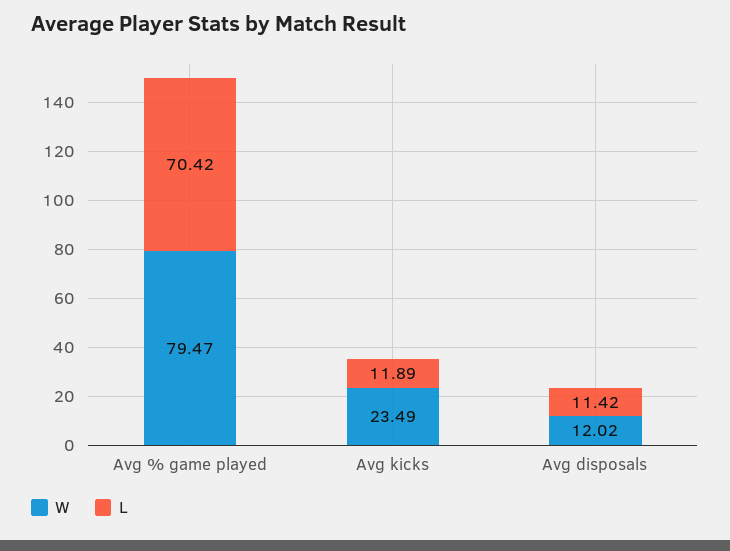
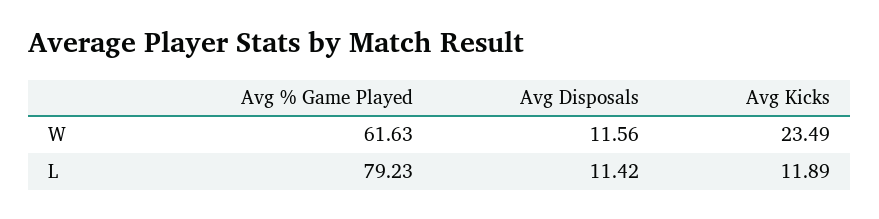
W, Avg % game played: 79.47 -> 61.63
L, Avg % game played: 70.42 -> 79.23
W, Avg disposals: 12.02 -> 11.56

